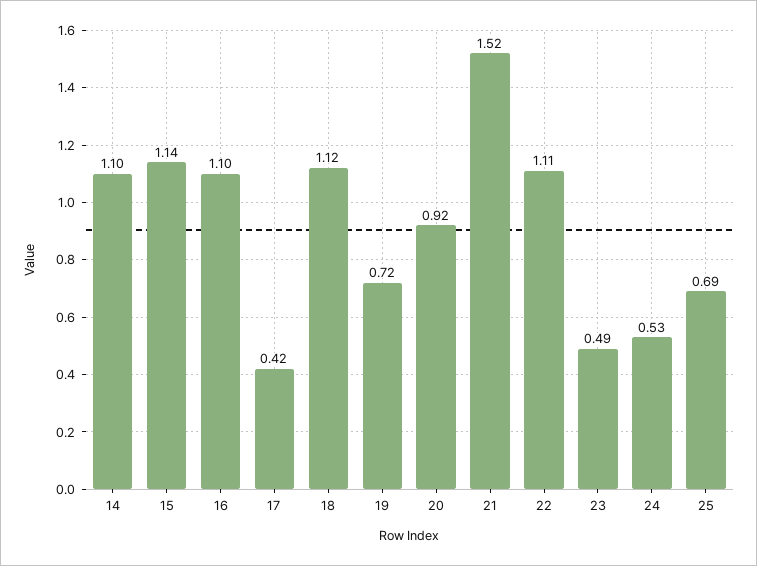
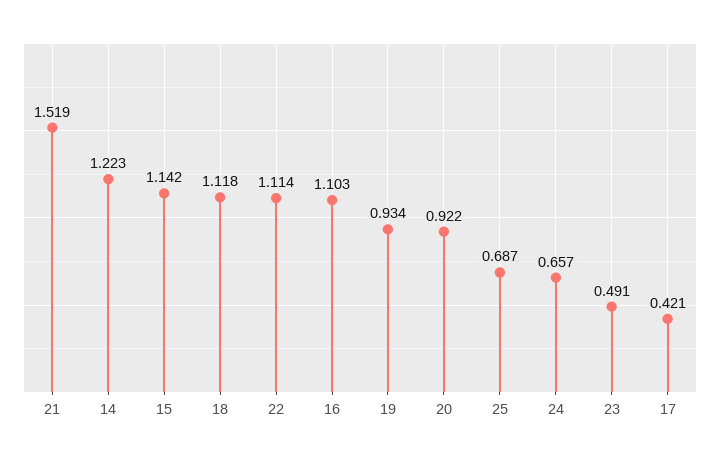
14: 1.1 -> 1.223
19: 0.72 -> 0.934
24: 0.53 -> 0.657

